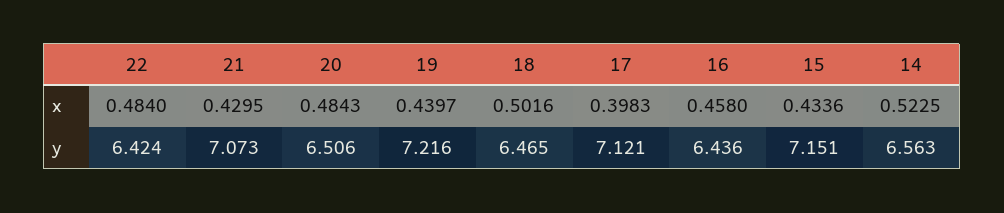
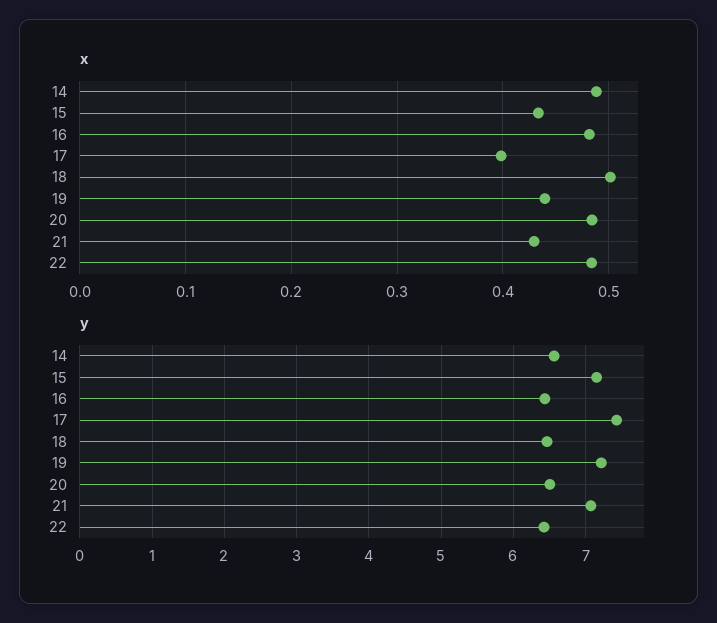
x, 16: 0.458 -> 0.48
x, 14: 0.5225 -> 0.49
y, 17: 7.121 -> 7.4

